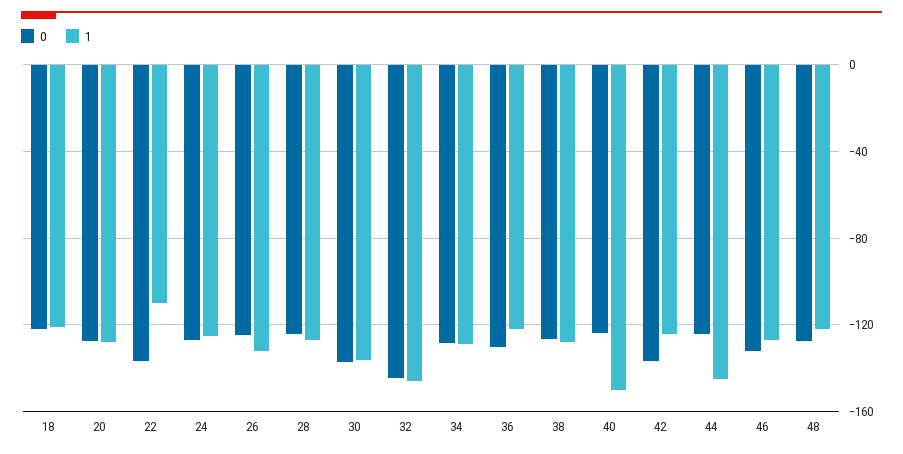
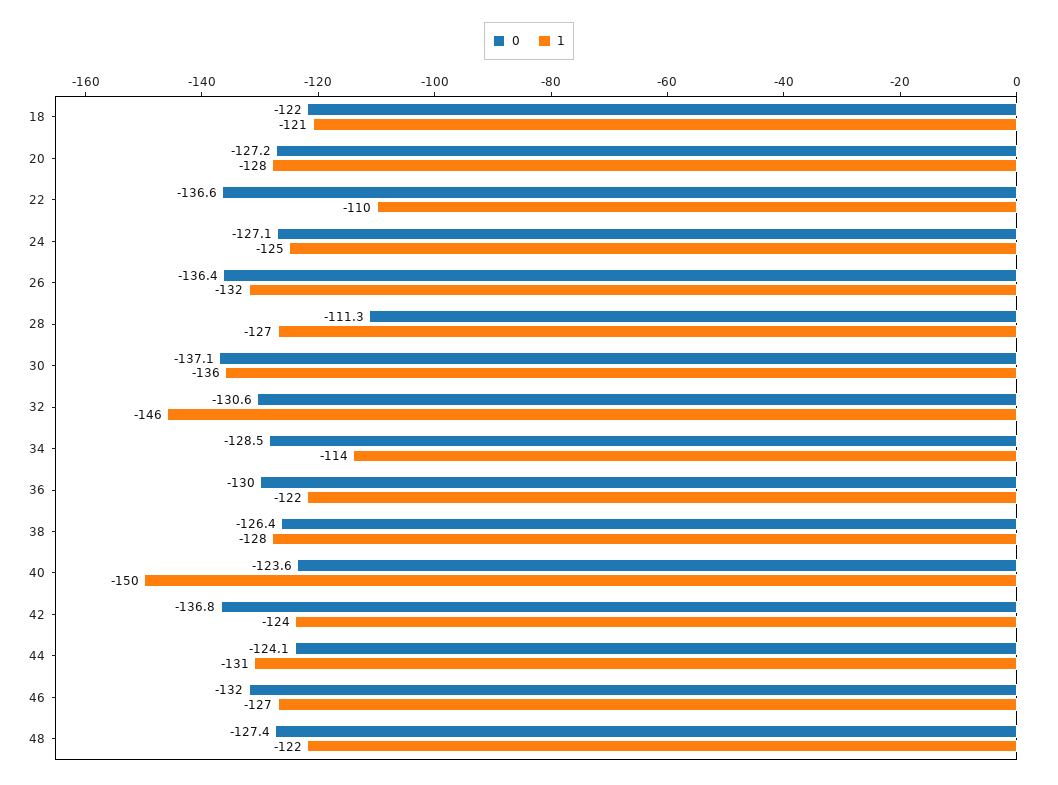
0, 26: -125 -> -136.4
0, 28: -125 -> -111.3
0, 32: -145 -> -130.6
1, 34: -130 -> -114
1, 44: -145 -> -131

